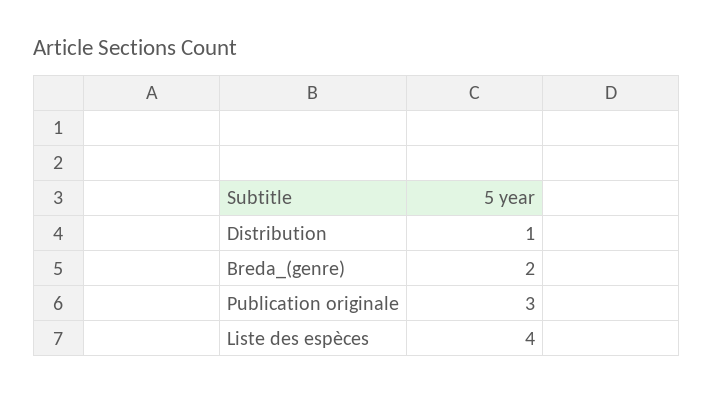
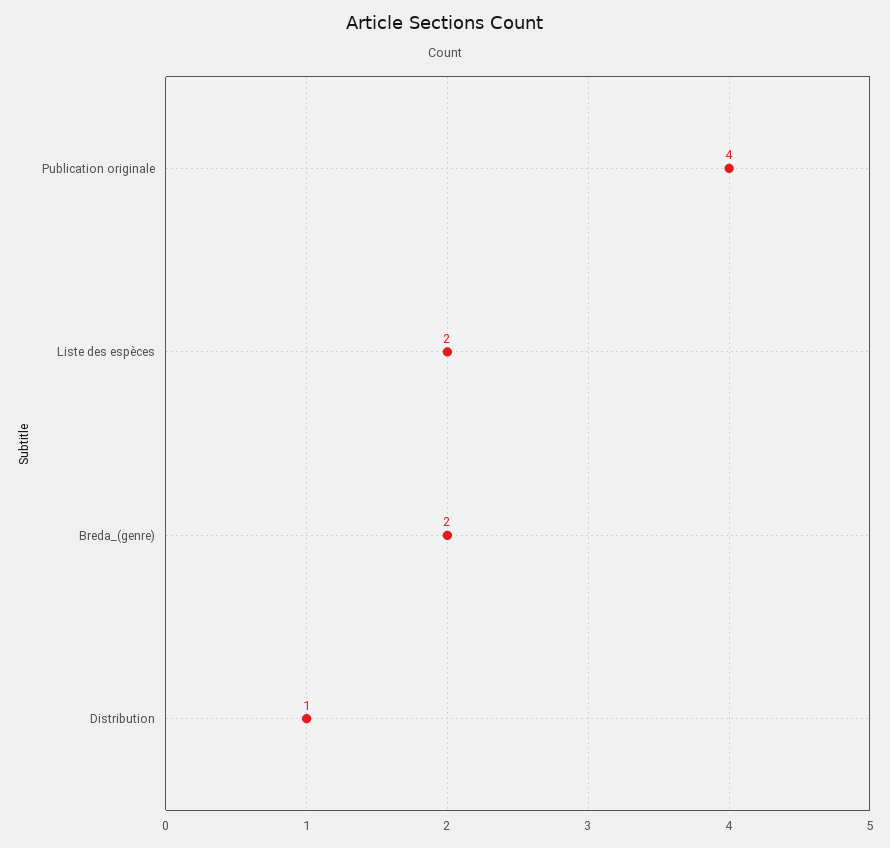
Publication originale: 3 -> 4
Liste des espèces: 4 -> 2

